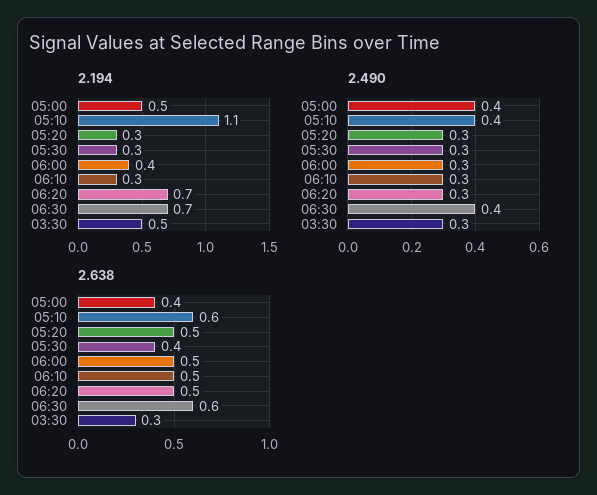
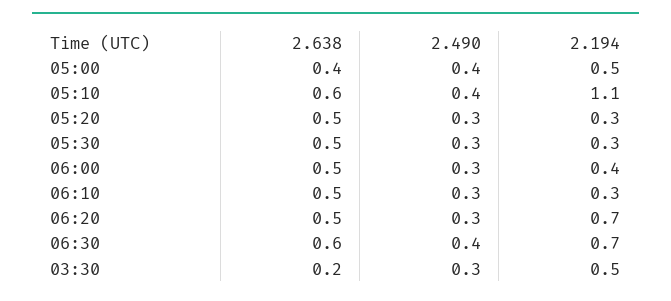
2.638, 05:30: 0.4 -> 0.5
2.638, 03:30: 0.3 -> 0.2

